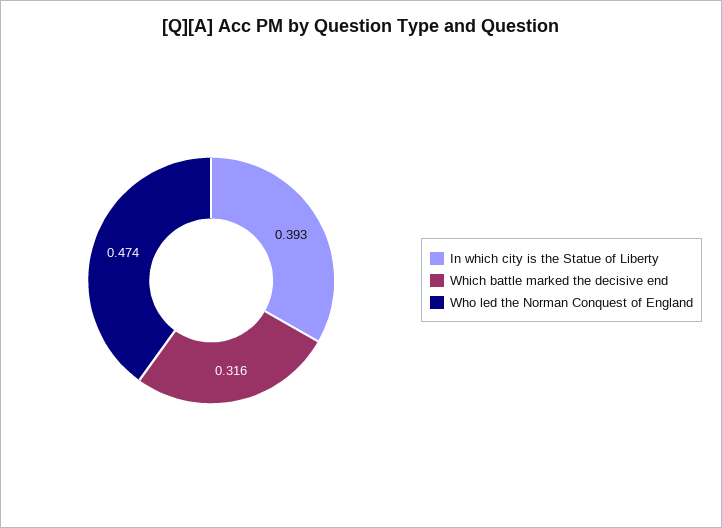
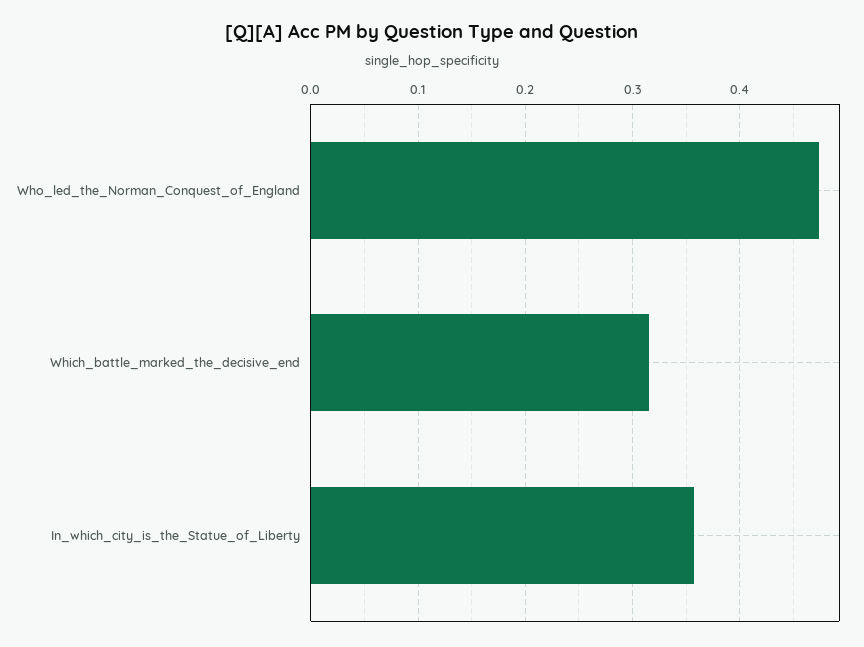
In which city is the Statue of Liberty: 0.393 -> 0.36

